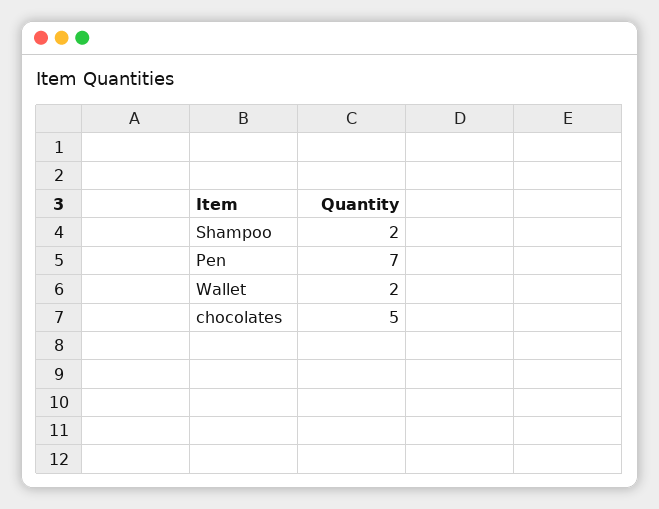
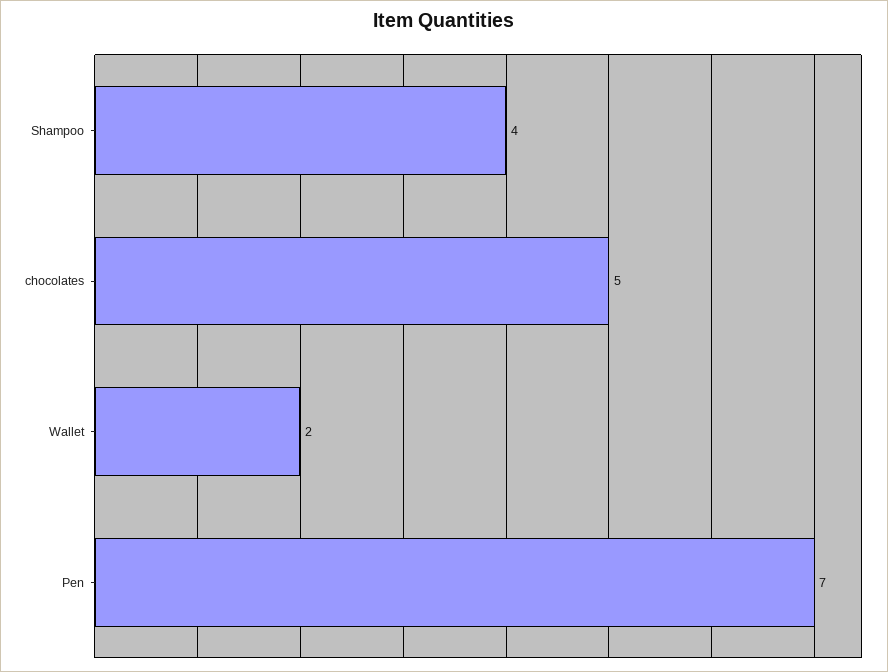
Shampoo: 2 -> 4

